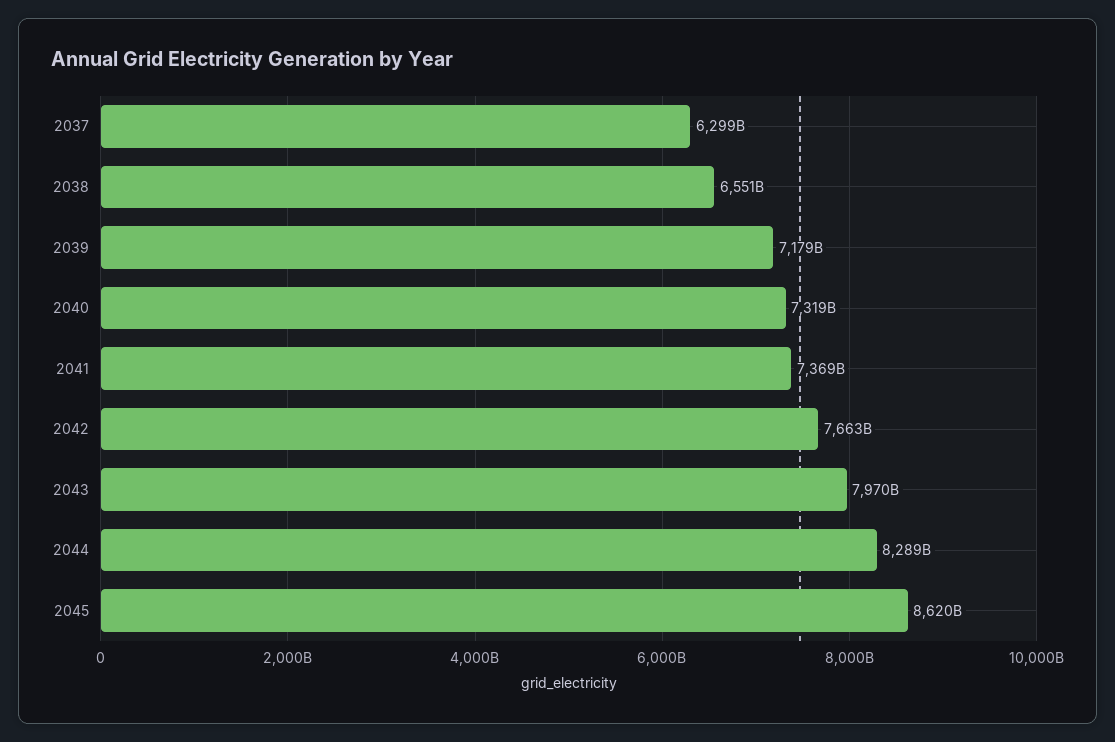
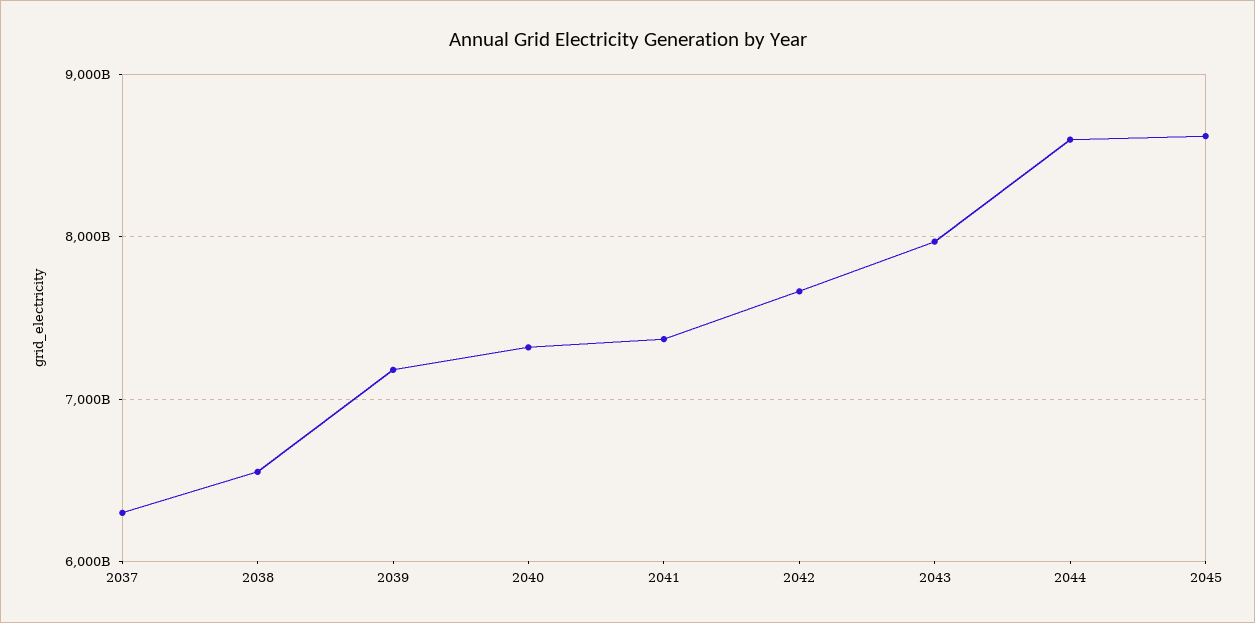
2044: 8289000000000 -> 8600000000000

